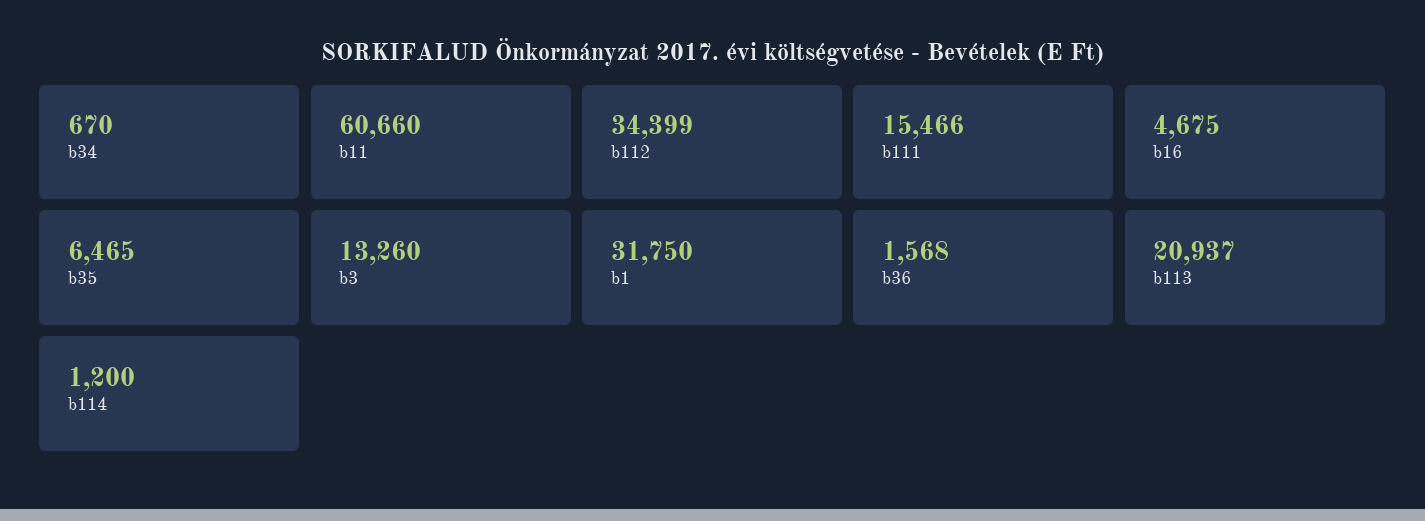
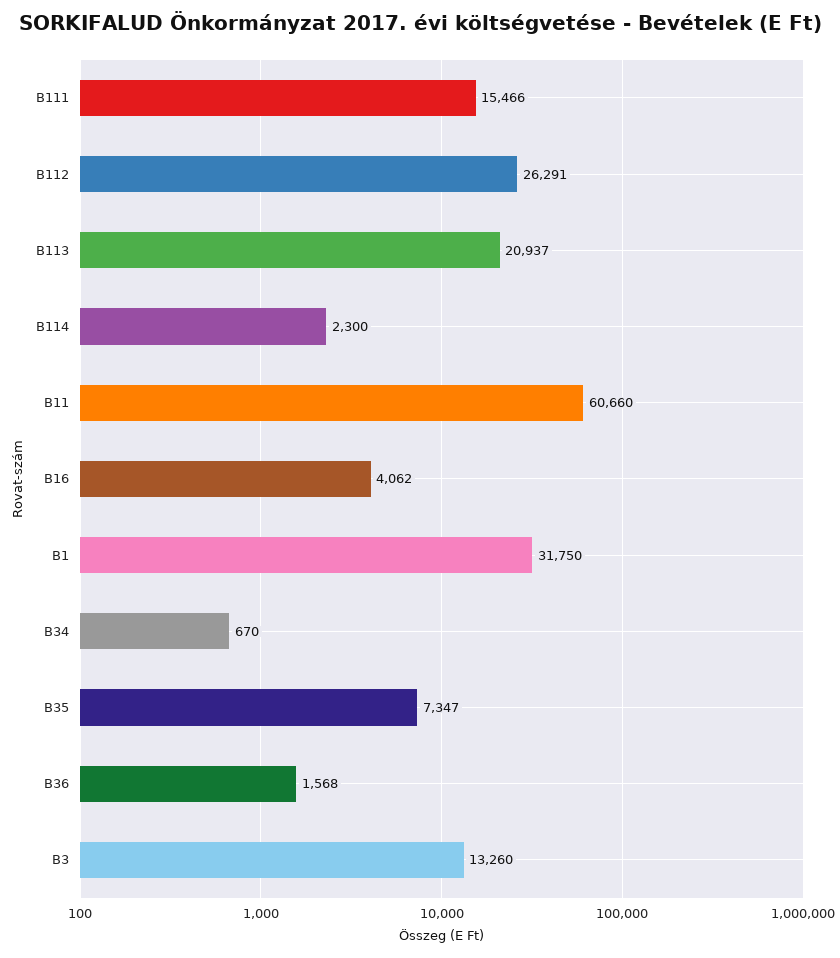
b112: 34399 -> 26291
b16: 4675 -> 4062
b35: 6465 -> 7347
b114: 1200 -> 2300

